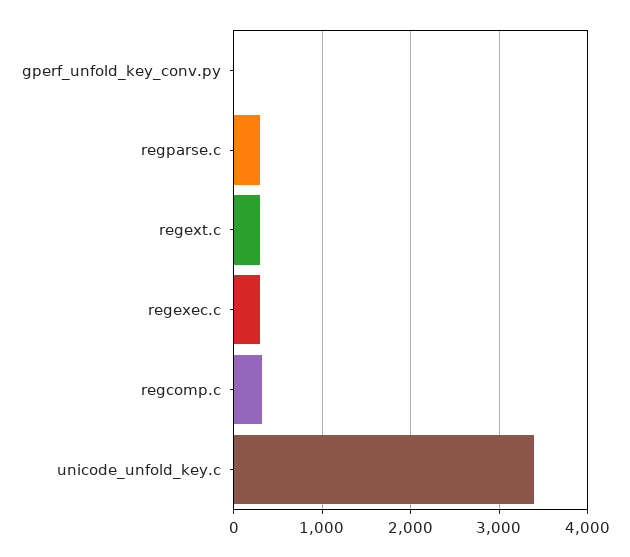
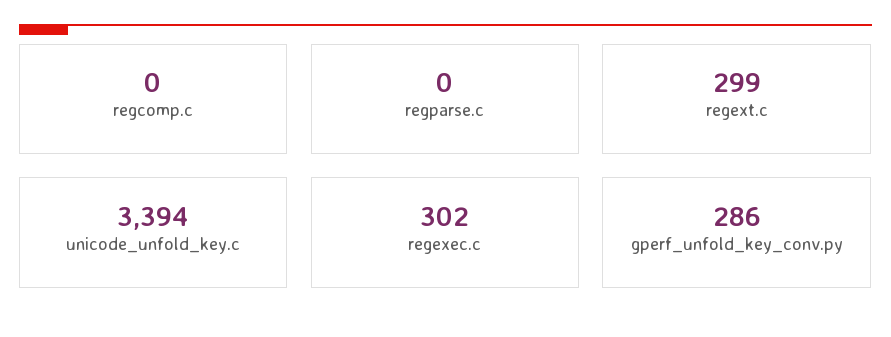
gperf_unfold_key_conv.py: 0 -> 286
regparse.c: 300 -> 0
regcomp.c: 300 -> 0

